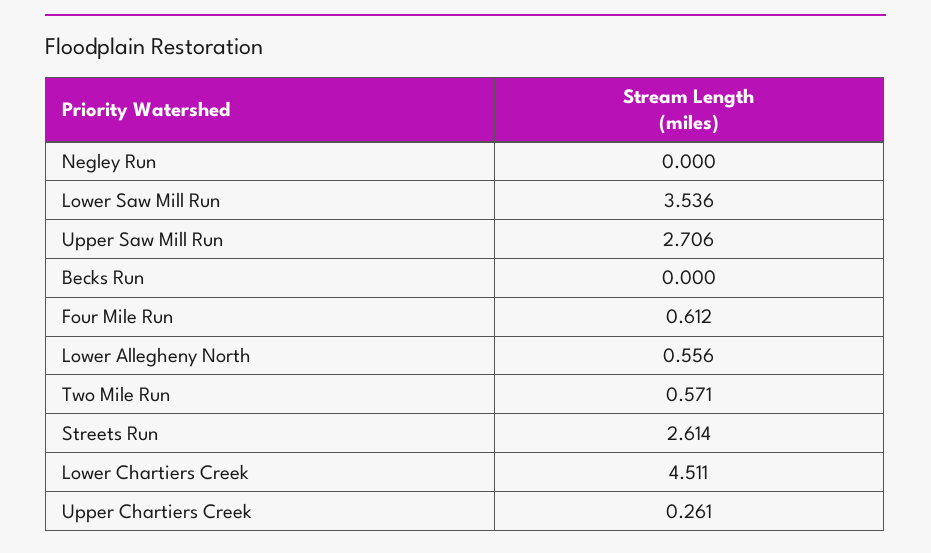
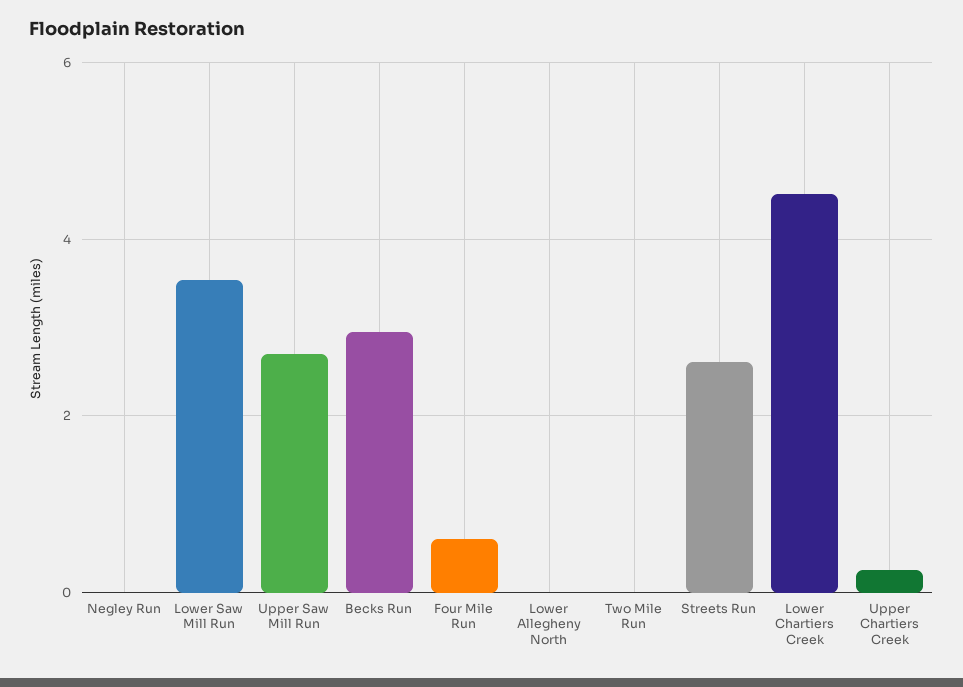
Becks Run: 0 -> 3
Lower Allegheny North: 0.556 -> 0
Two Mile Run: 0.571 -> 0

